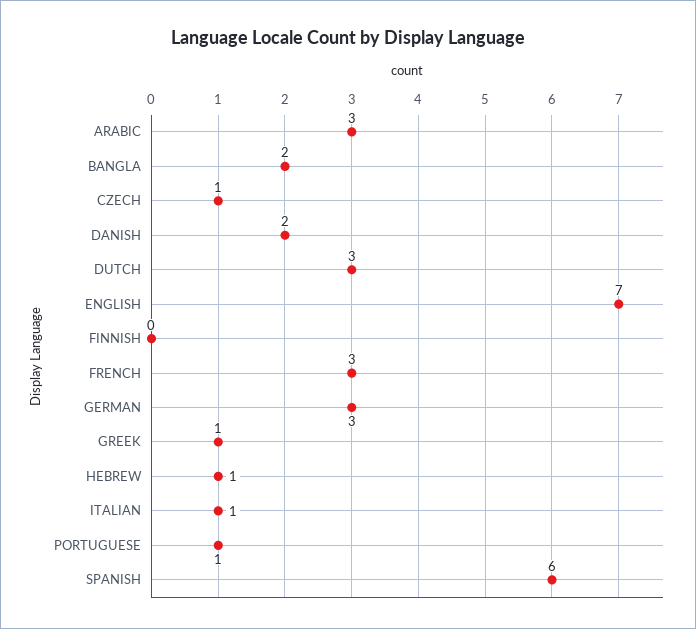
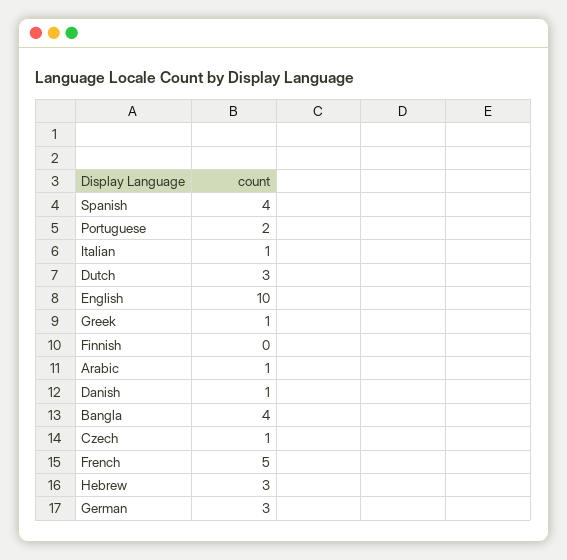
ARABIC: 3 -> 1
BANGLA: 2 -> 4
DANISH: 2 -> 1
ENGLISH: 7 -> 10
FRENCH: 3 -> 5
HEBREW: 1 -> 3
PORTUGUESE: 1 -> 2
SPANISH: 6 -> 4

